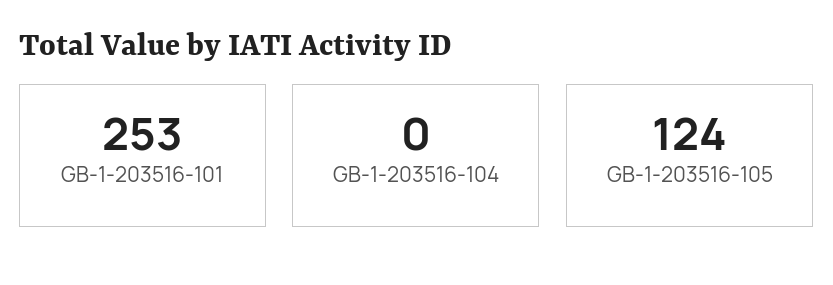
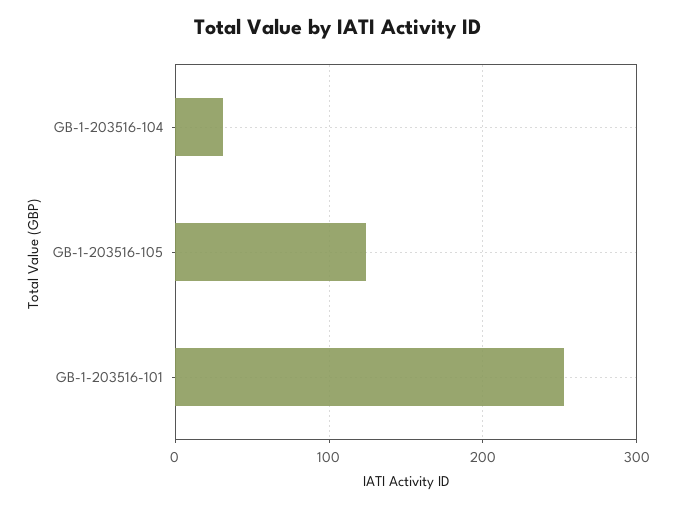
GB-1-203516-104: 0 -> 30

